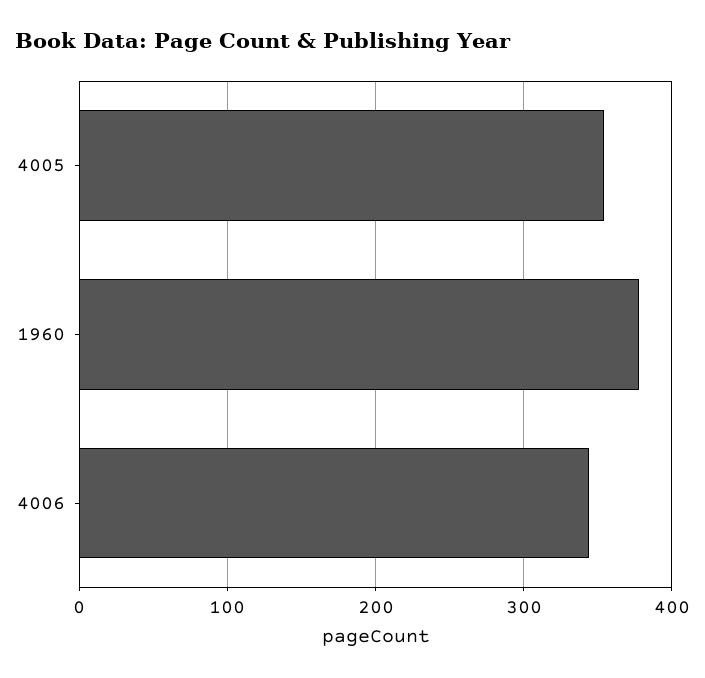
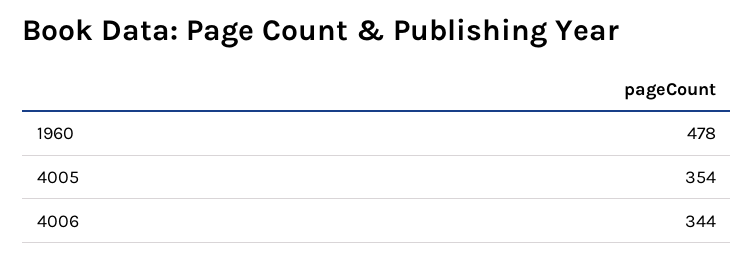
1960: 380 -> 478

